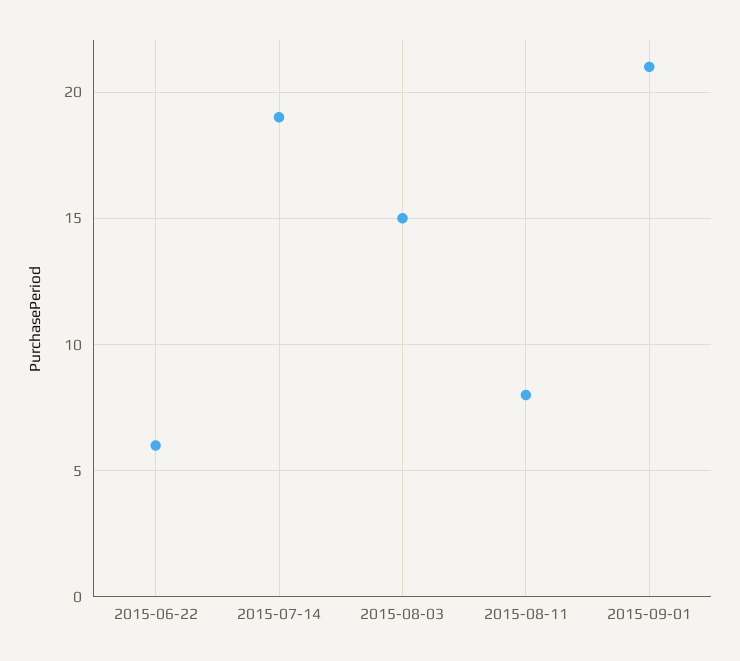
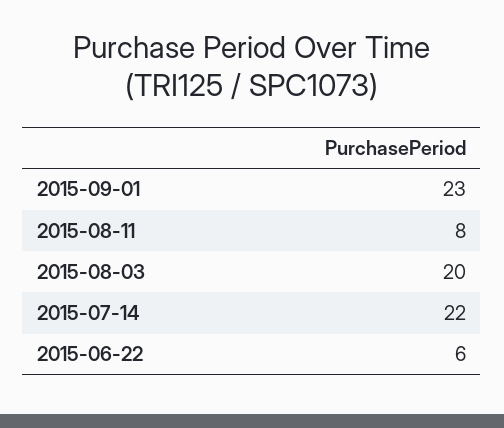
2015-07-14: 19 -> 22
2015-08-03: 15 -> 20
2015-09-01: 21 -> 23

